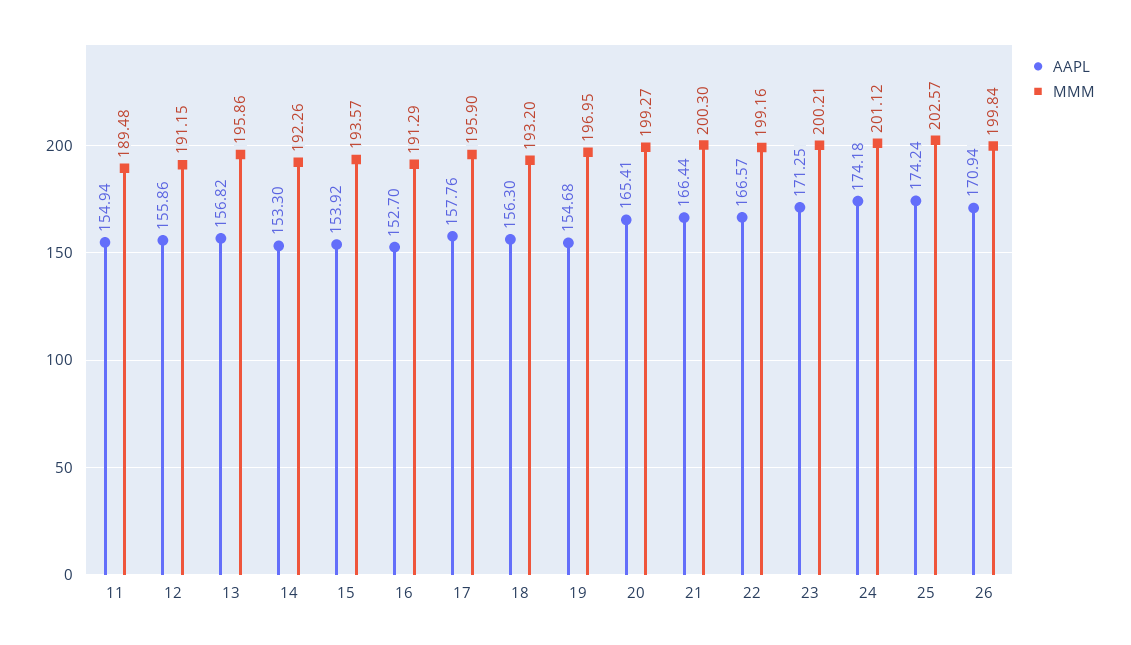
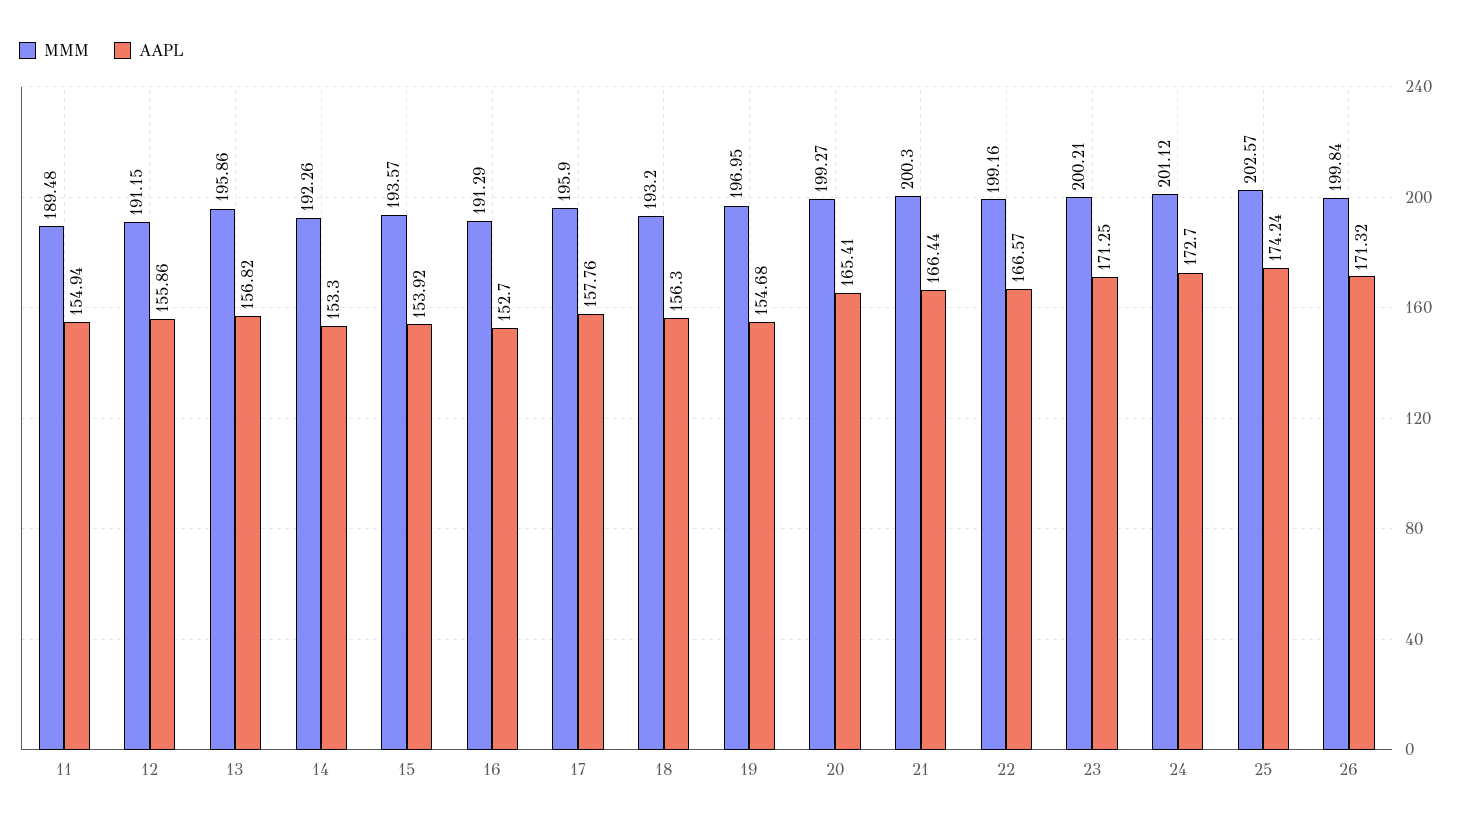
AAPL, 24: 174.18 -> 172.7
AAPL, 26: 170.94 -> 171.32

